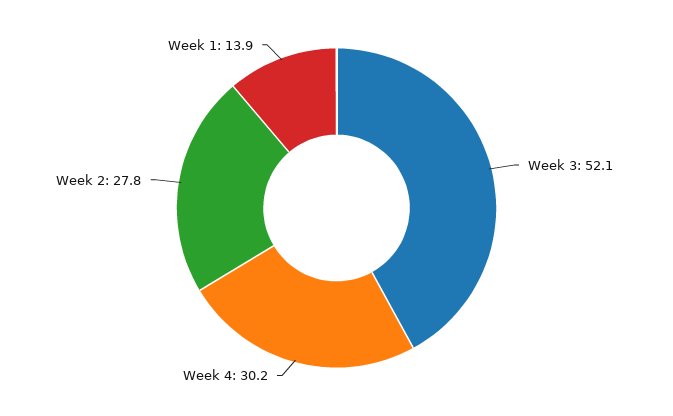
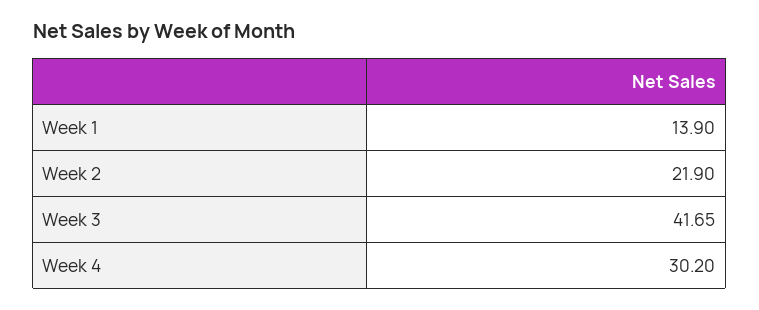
Week 3: 52.1 -> 41.65
Week 2: 27.8 -> 21.9

